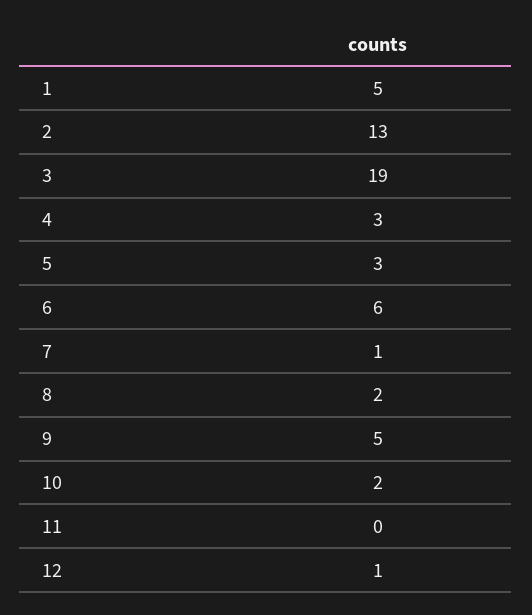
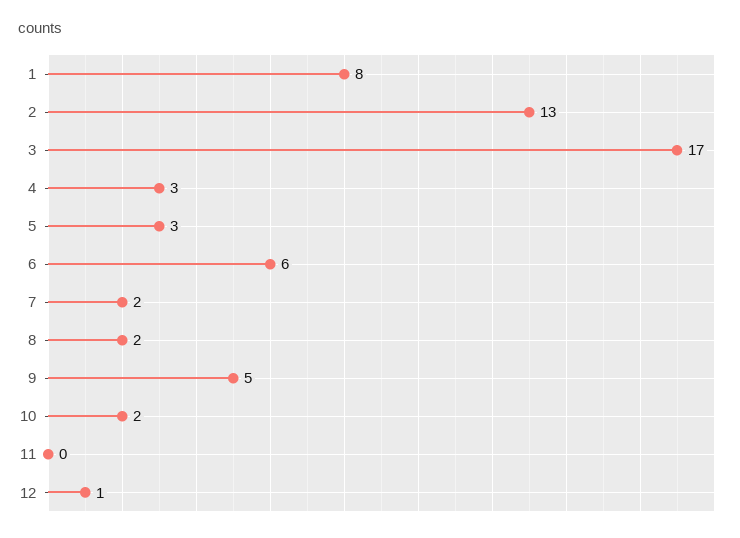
1: 5 -> 8
3: 19 -> 17
7: 1 -> 2

